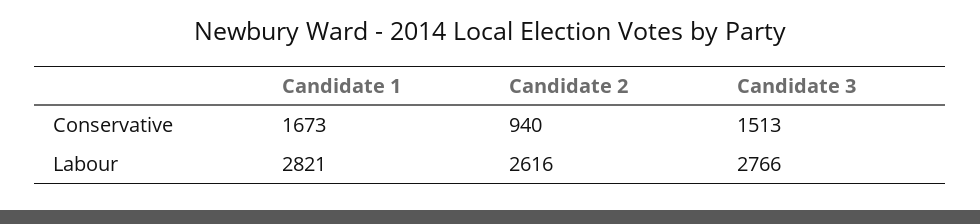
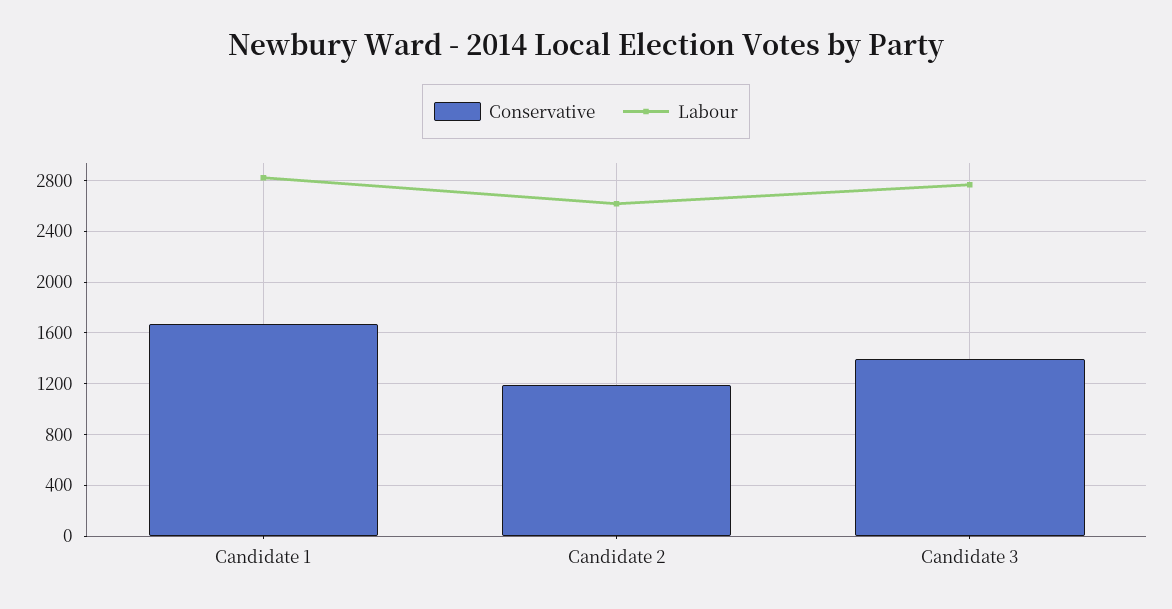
Conservative, Candidate 2: 940 -> 1200
Conservative, Candidate 3: 1513 -> 1400

